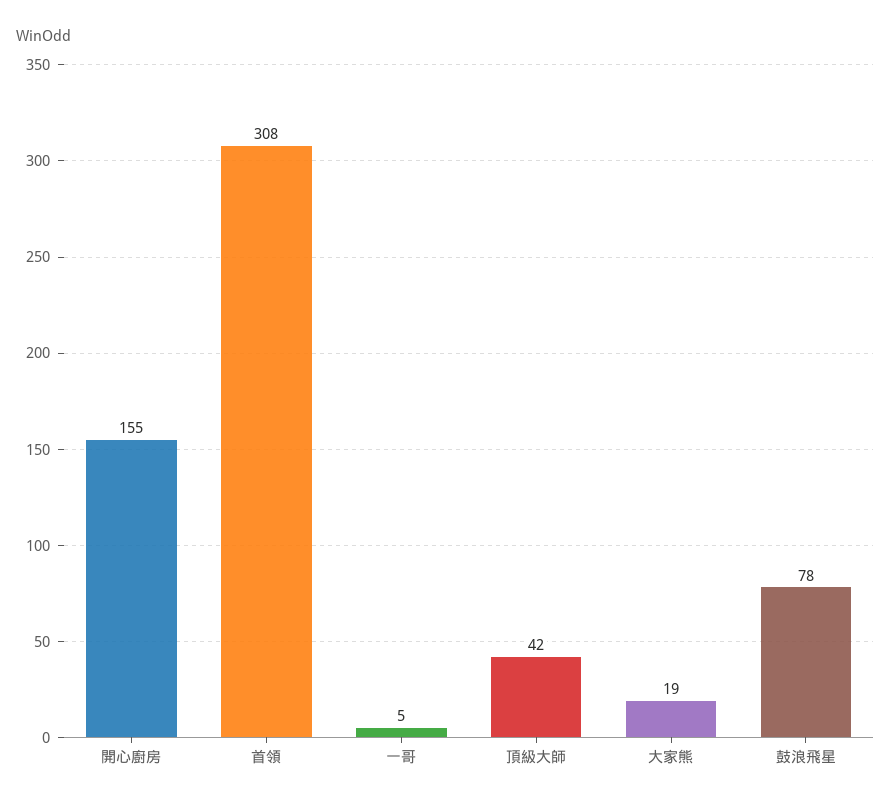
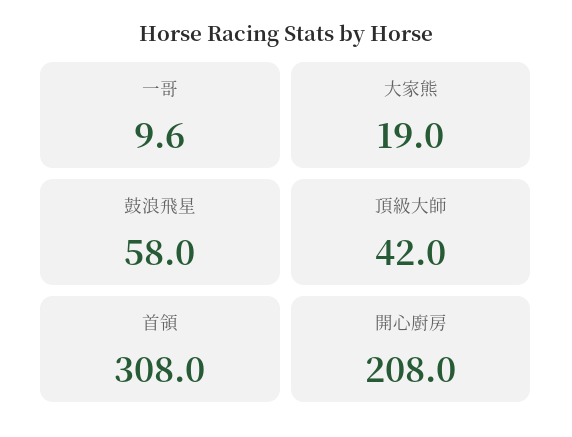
開心廚房: 155 -> 208
一哥: 5 -> 9.6
鼓浪飛星: 78 -> 58

